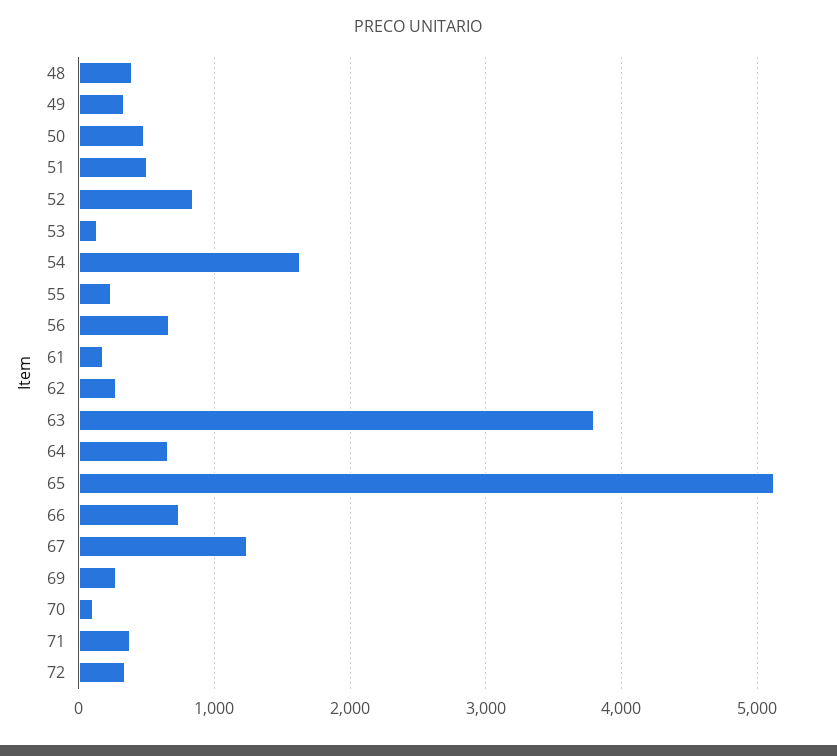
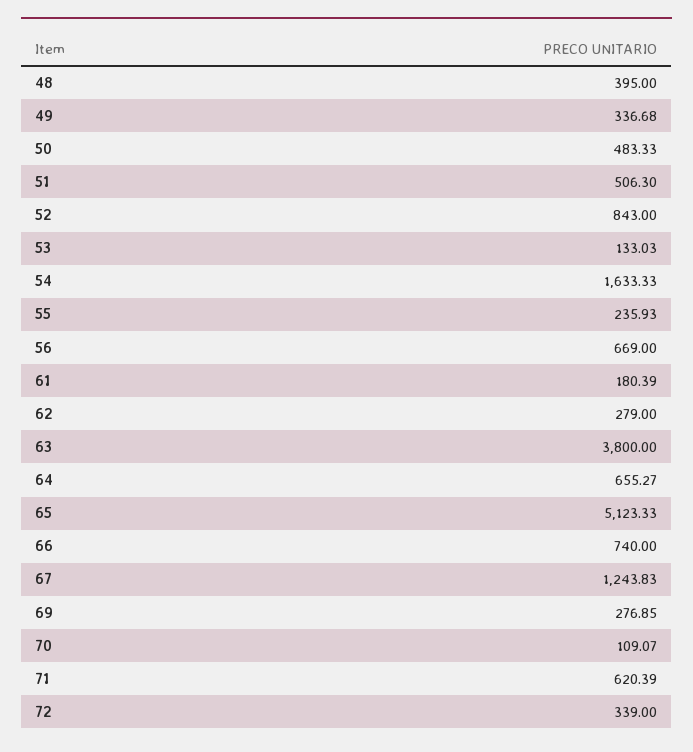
71: 400 -> 620.39

